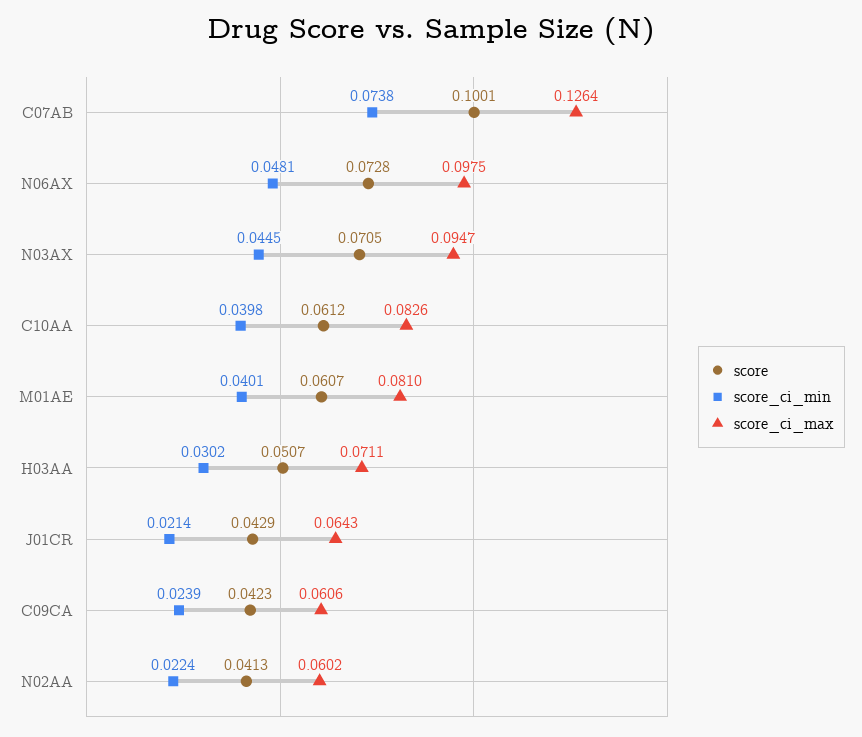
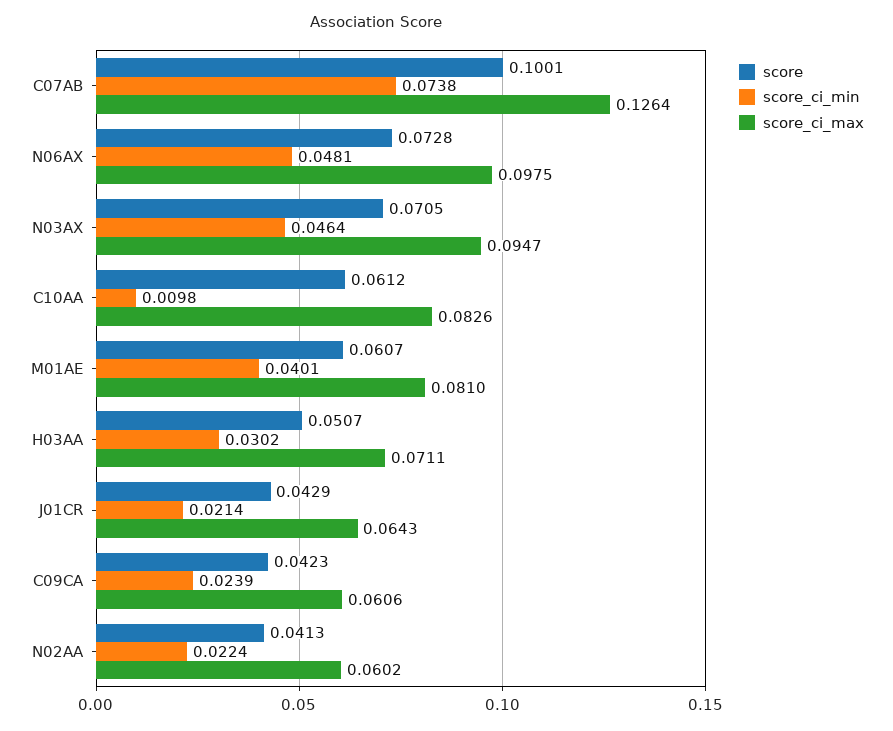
score_ci_min, N03AX: 0.0445 -> 0.0464
score_ci_min, C10AA: 0.0398 -> 0.0098

